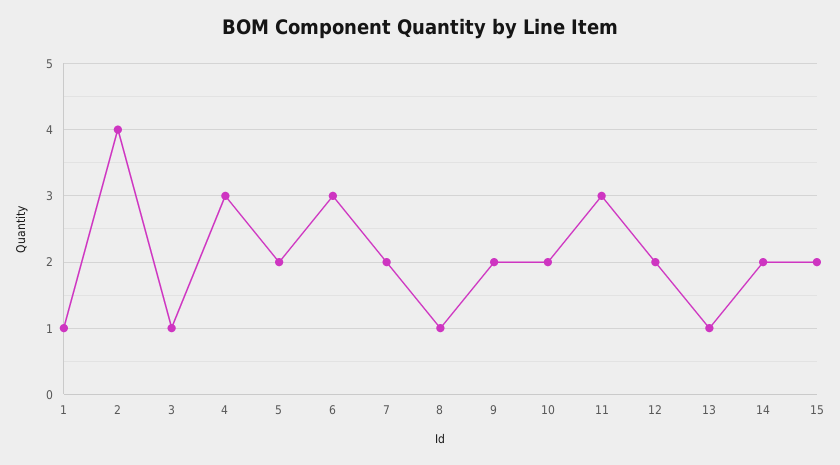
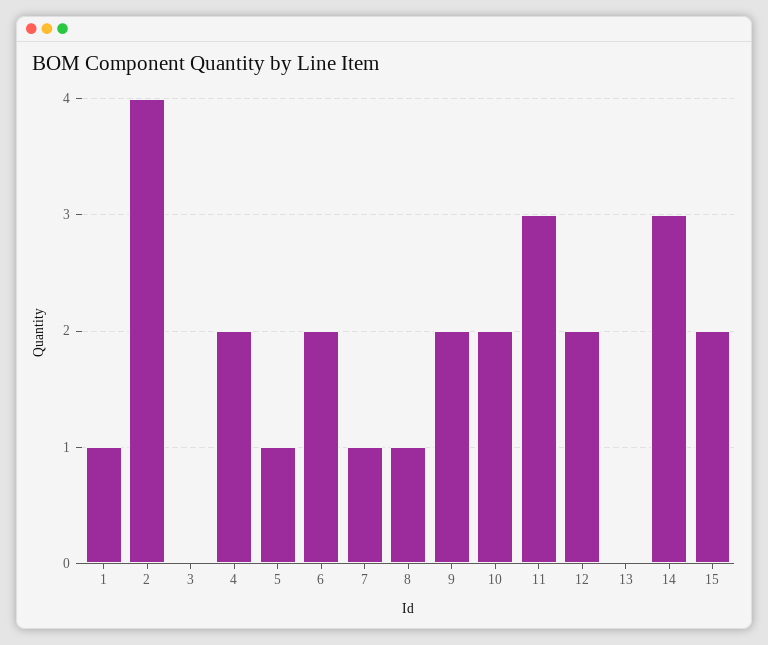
3: 1 -> 0
4: 3 -> 2
5: 2 -> 1
6: 3 -> 2
7: 2 -> 1
13: 1 -> 0
14: 2 -> 3

